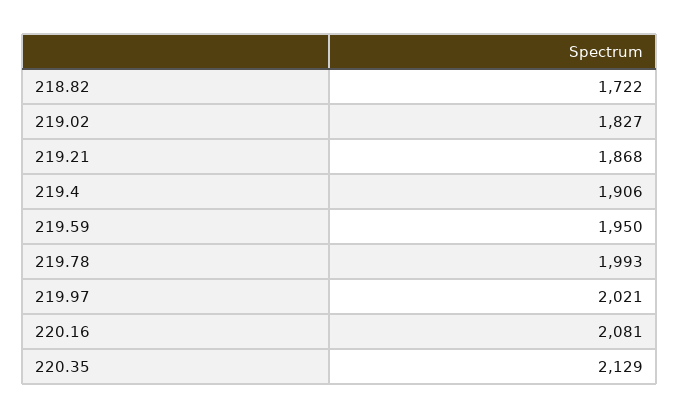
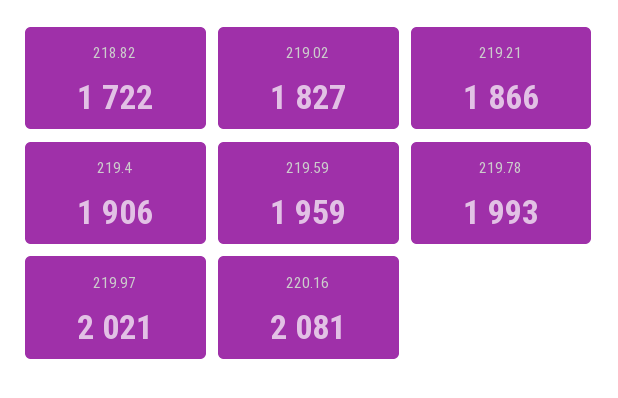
219.21: 1868 -> 1866
219.59: 1950 -> 1959
220.35: 2129 -> none

